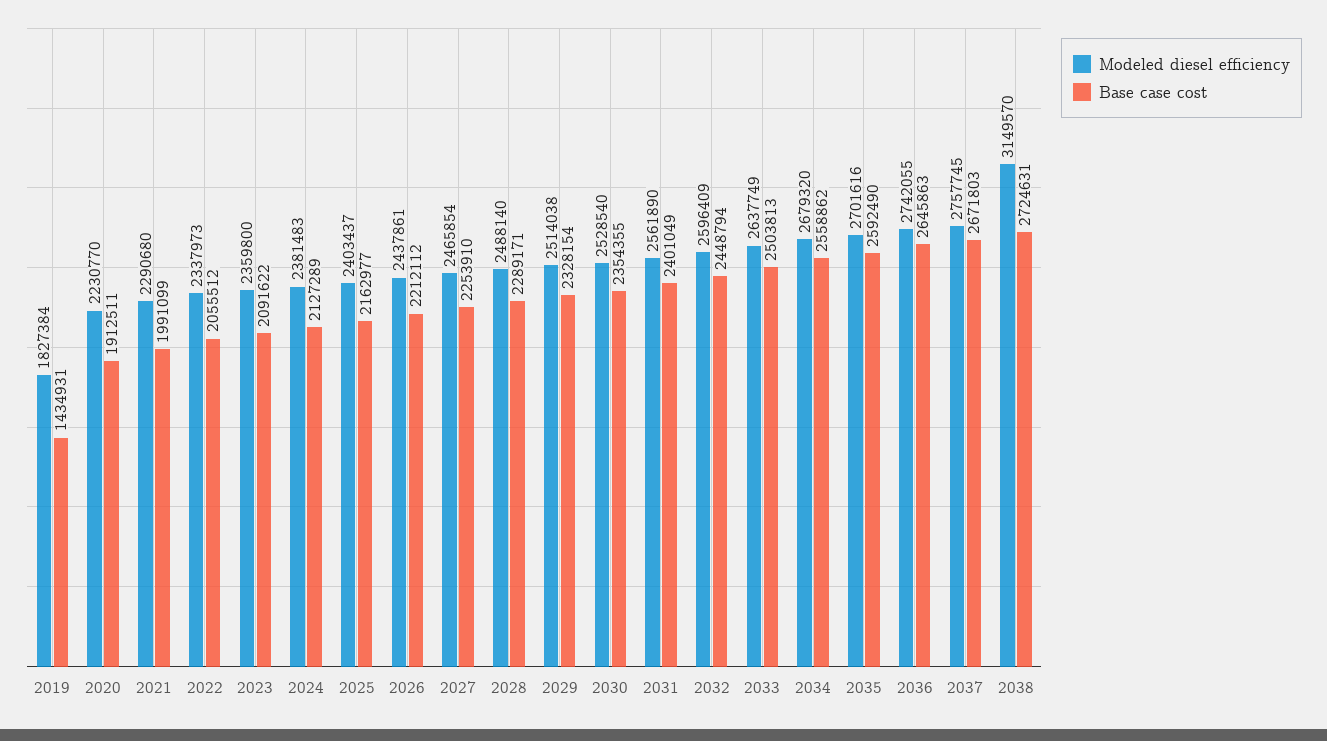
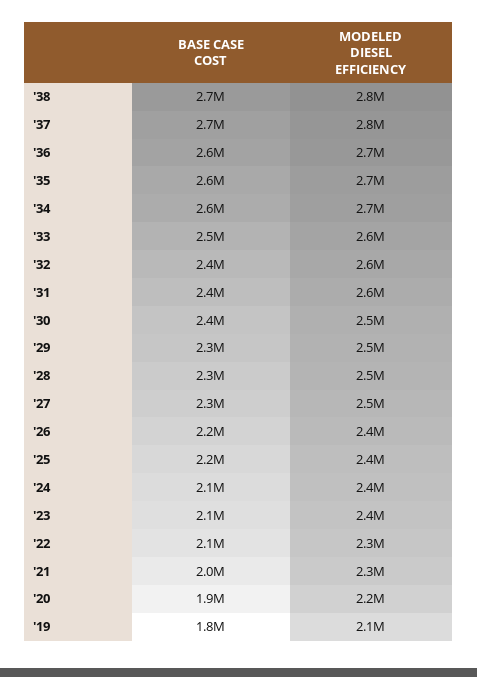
Modeled diesel efficiency, 2019: 1827384 -> 2100000
Base case cost, 2019: 1434931 -> 1800000
Modeled diesel efficiency, 2038: 3149570 -> 2800000

